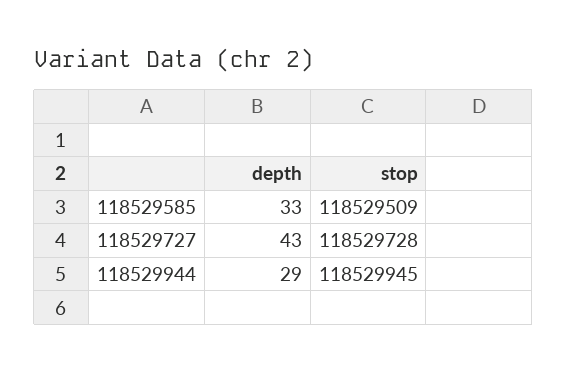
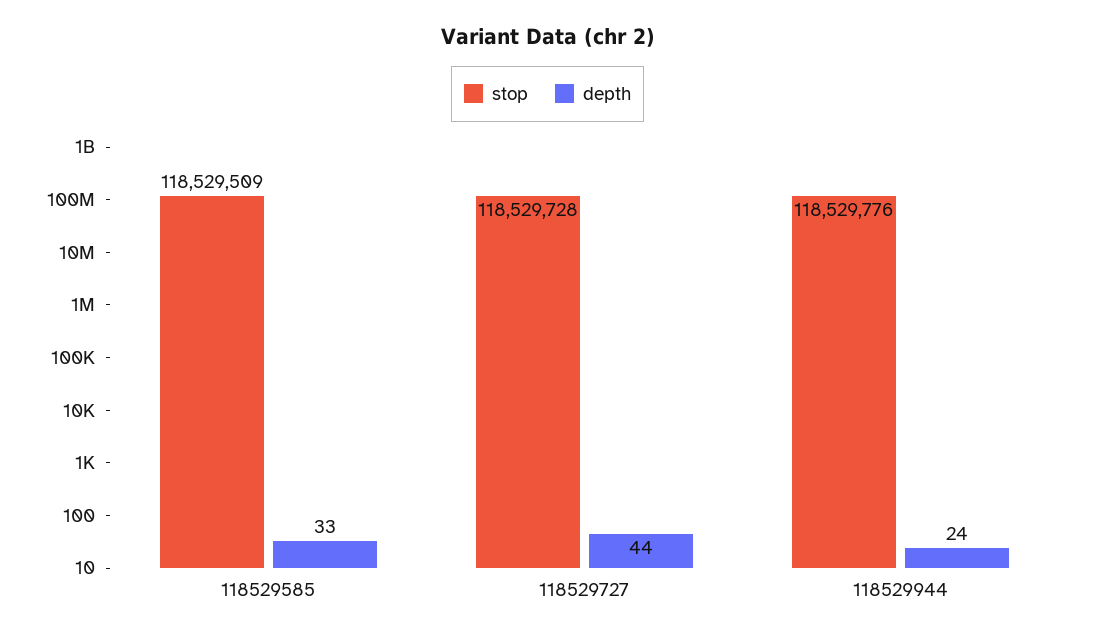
depth, 118529727: 43 -> 44
depth, 118529944: 29 -> 24
stop, 118529944: 118529945 -> 118529776

